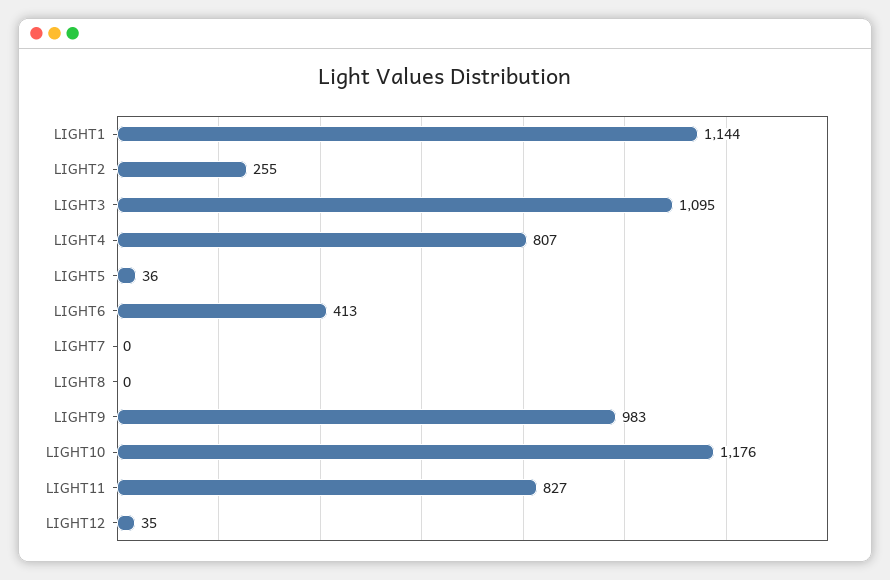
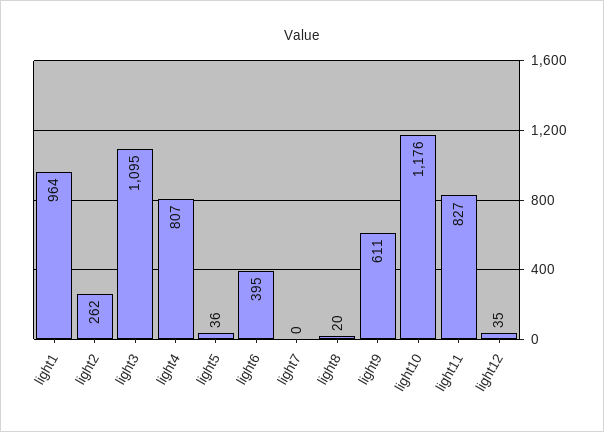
LIGHT1: 1144 -> 964
LIGHT2: 255 -> 262
LIGHT6: 413 -> 395
LIGHT8: 0 -> 20
LIGHT9: 983 -> 611

